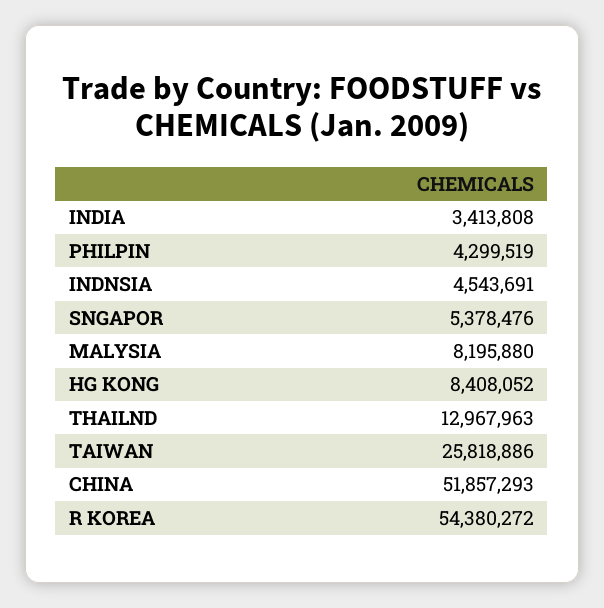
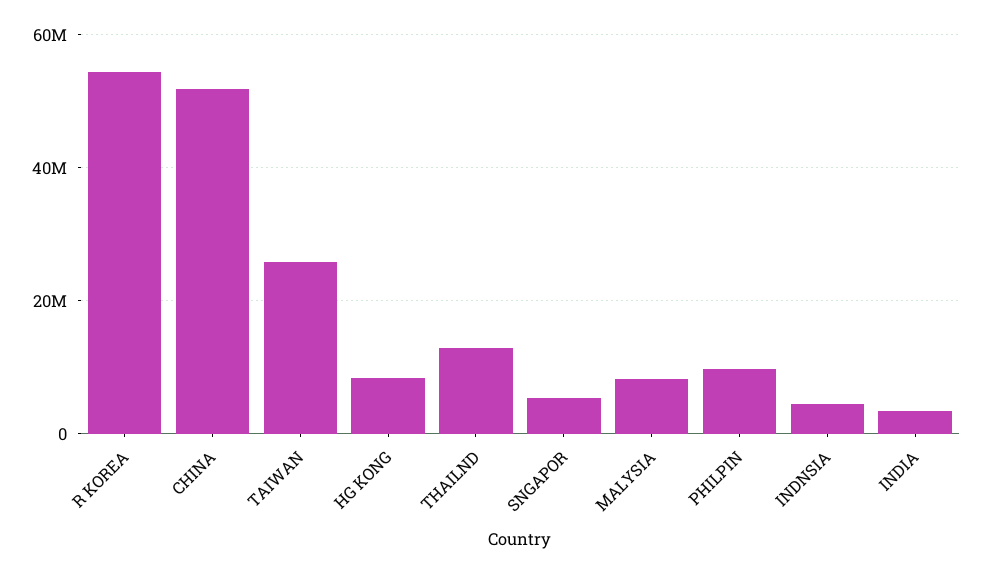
PHILPIN: 4299519 -> 10000000

